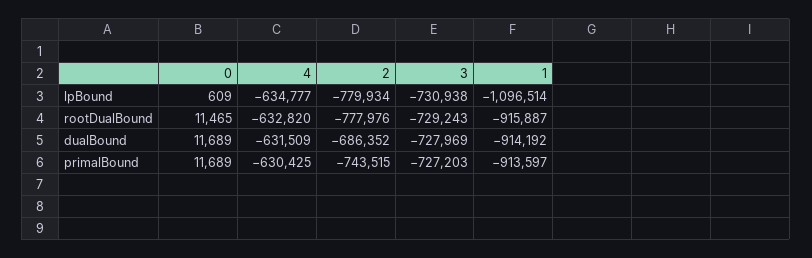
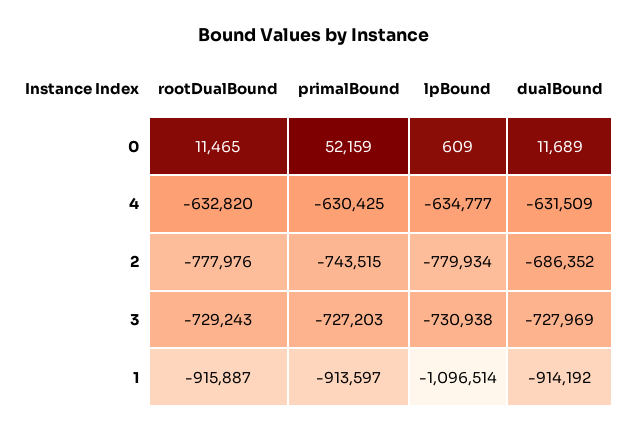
0, primalBound: 11689 -> 52159

